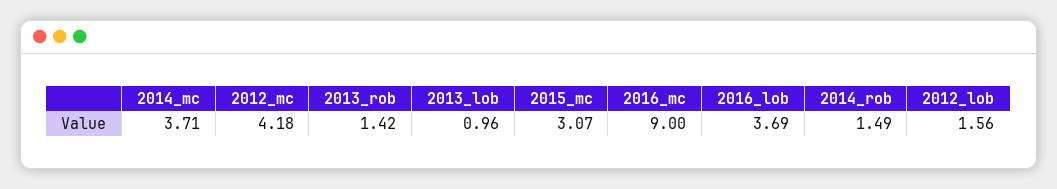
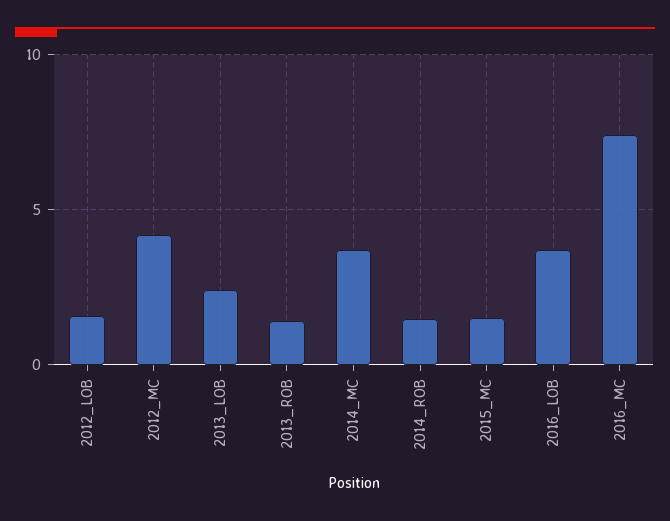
2013_lob: 0.96 -> 2.5
2015_mc: 3.07 -> 1.5
2016_mc: 9 -> 7.5

